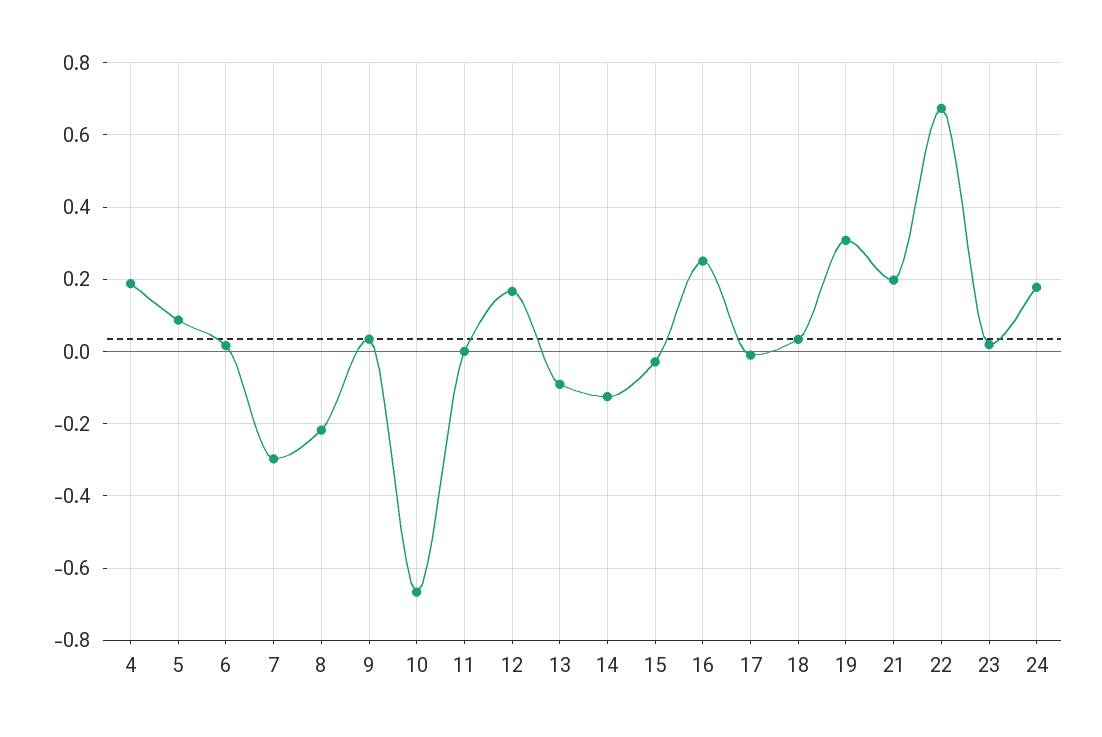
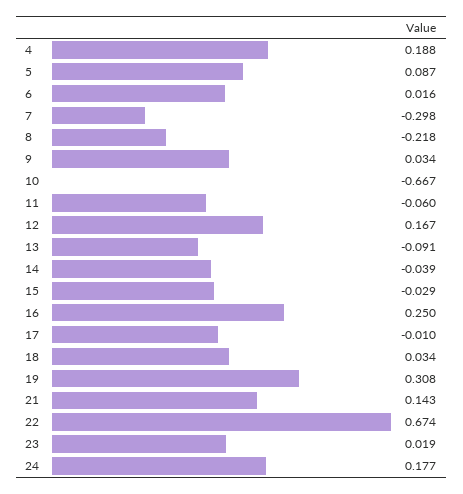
11: 0 -> -0.06
14: -0.12 -> -0.039
21: 0.2 -> 0.143

